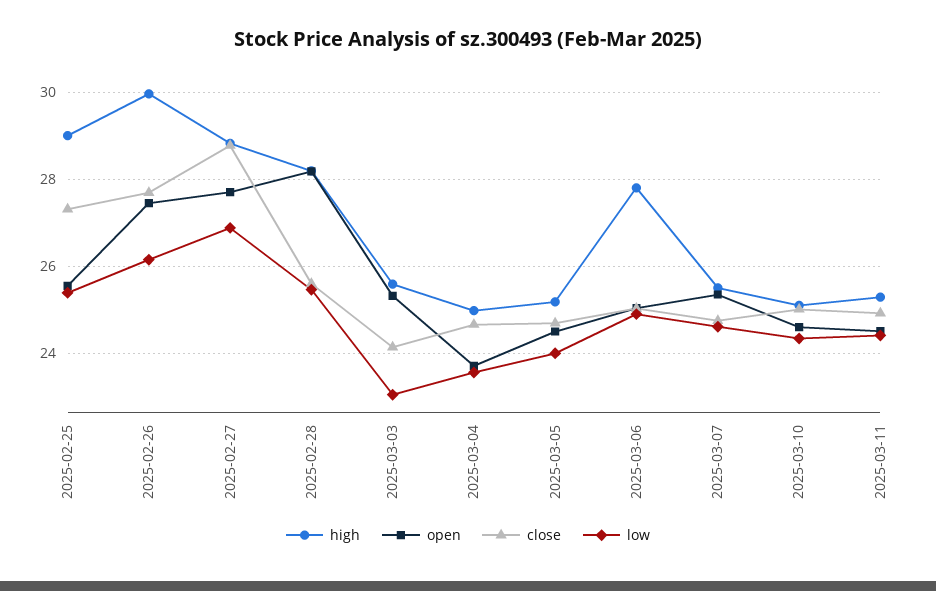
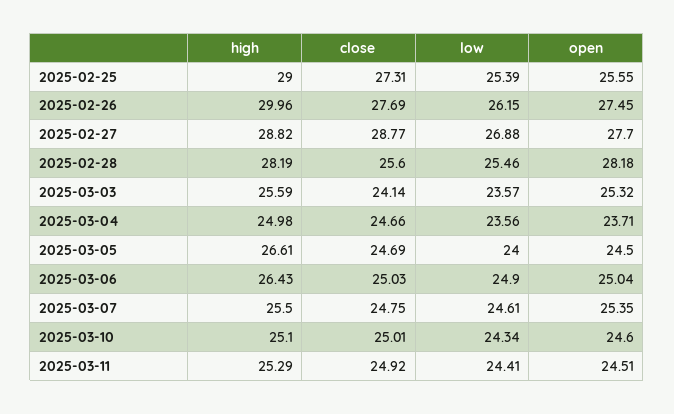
low, 2025-03-03: 23 -> 23.57
high, 2025-03-05: 25.2 -> 26.61
high, 2025-03-06: 27.8 -> 26.43

